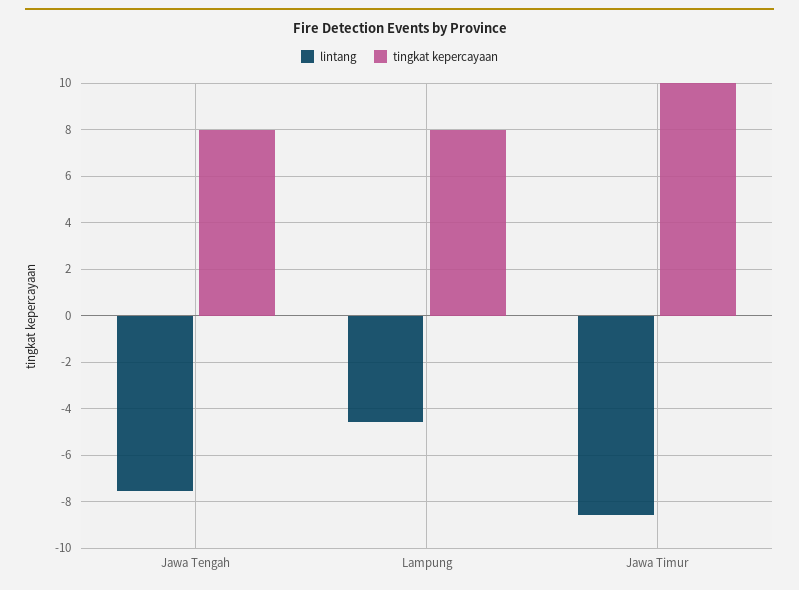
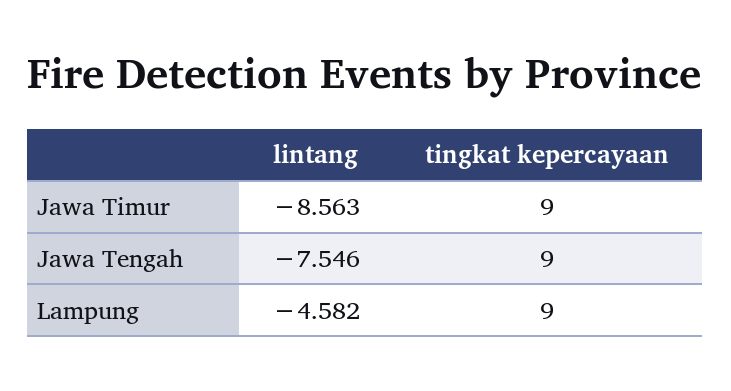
tingkat kepercayaan, Jawa Tengah: 8 -> 9
tingkat kepercayaan, Lampung: 8 -> 9
tingkat kepercayaan, Jawa Timur: 10 -> 9

